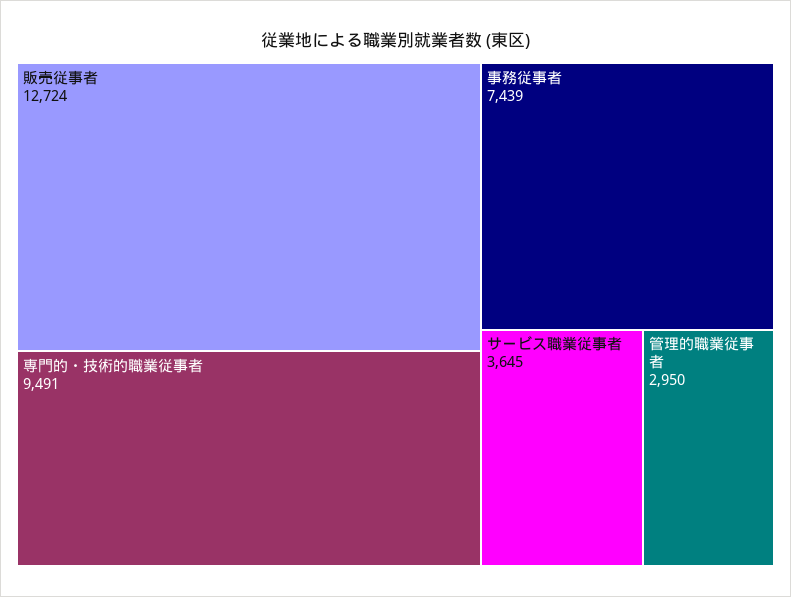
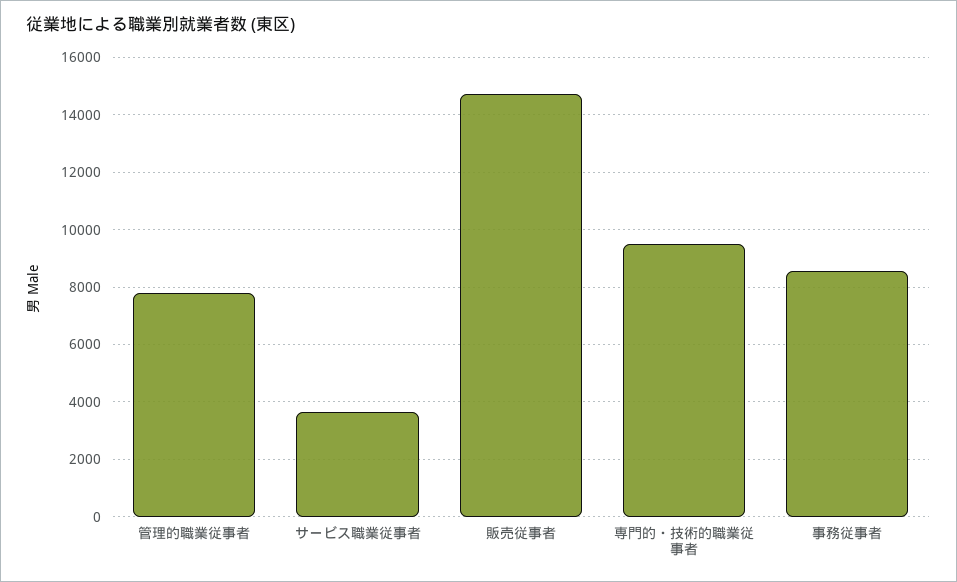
販売従事者: 12724 -> 14750
事務従事者: 7439 -> 8500
管理的職業従事者: 2950 -> 7750

